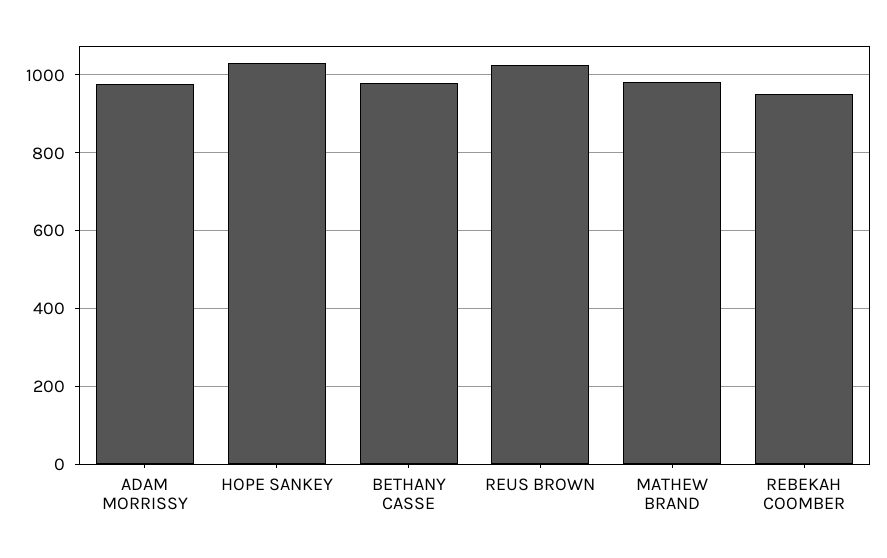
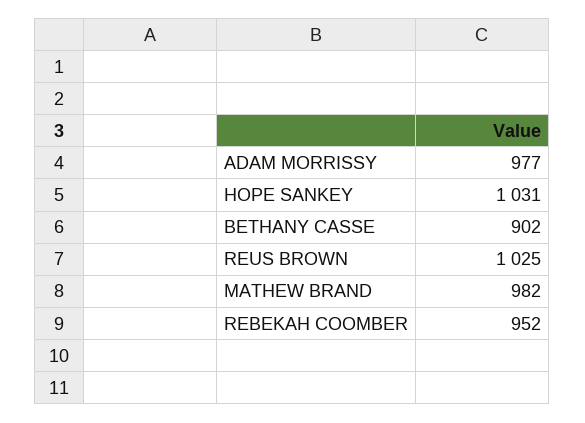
BETHANY CASSE: 980 -> 902

